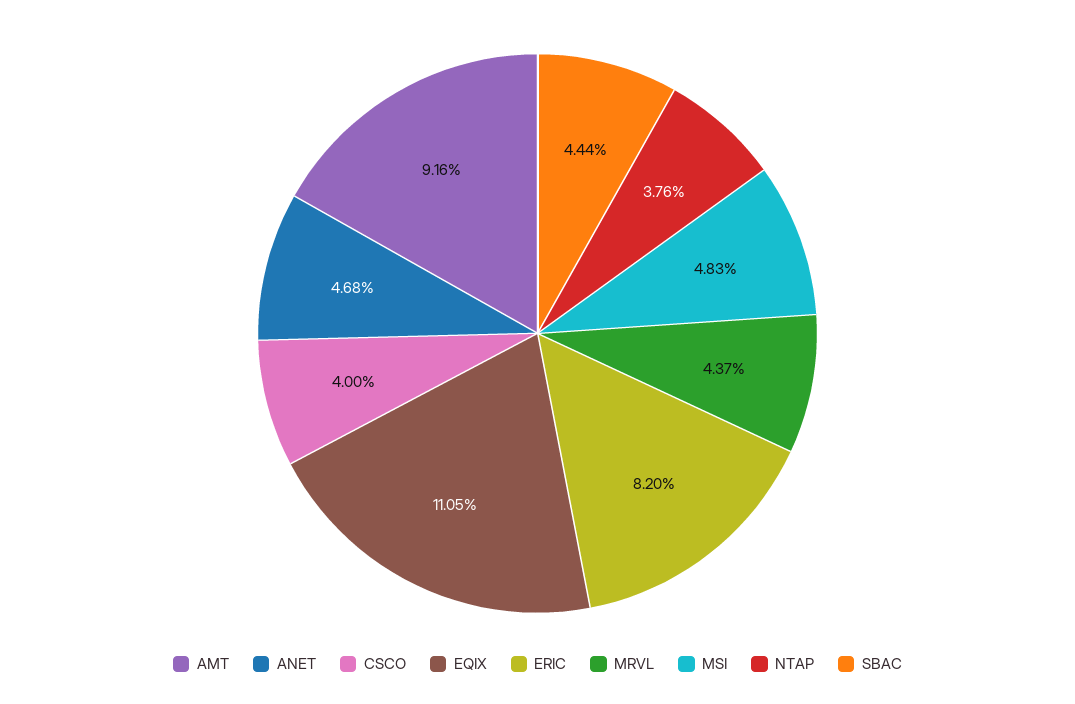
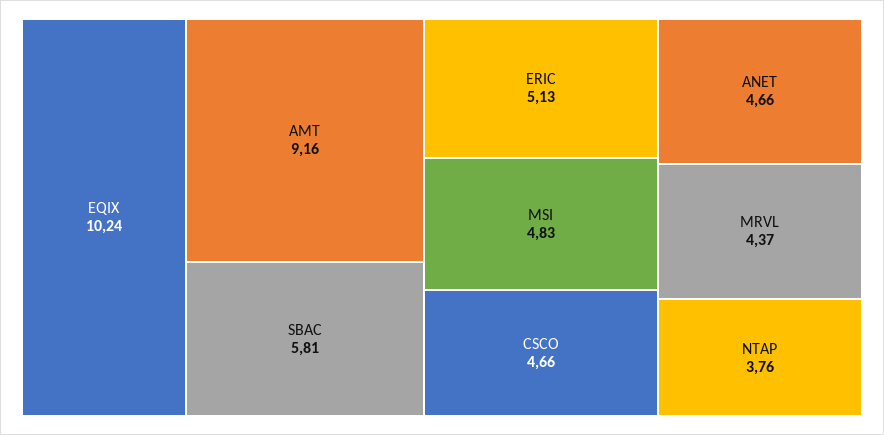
ANET: 4.68 -> 4.66
CSCO: 4 -> 4.66
EQIX: 11.05 -> 10.24
ERIC: 8.2 -> 5.13
SBAC: 4.44 -> 5.81

